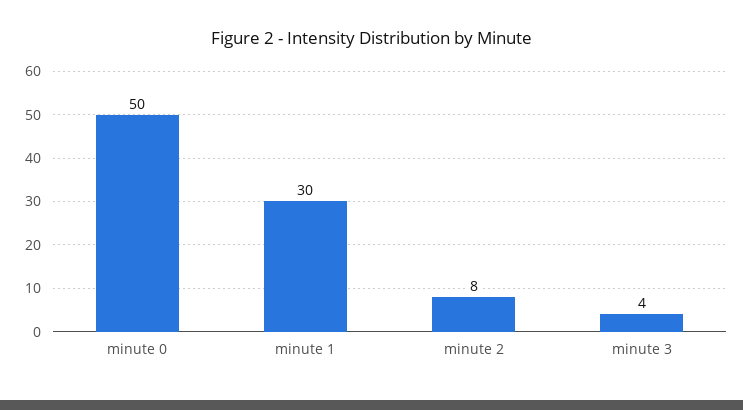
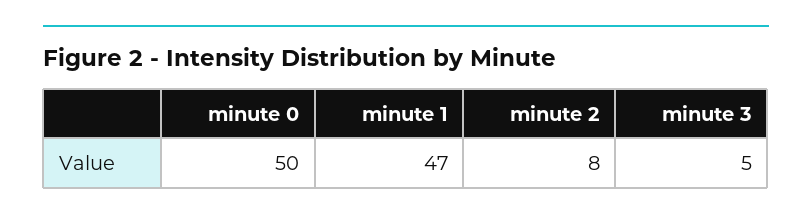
minute 1: 30 -> 47
minute 3: 4 -> 5

